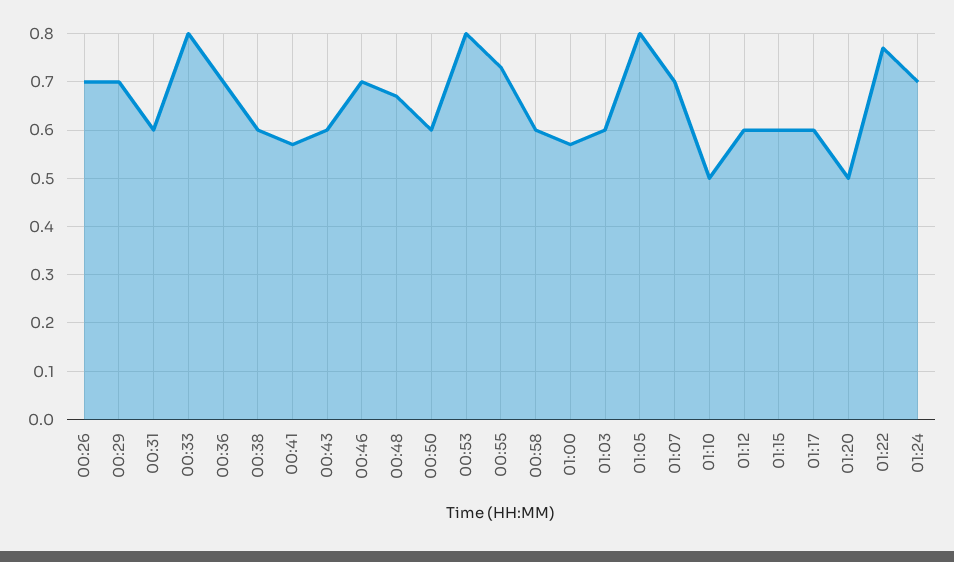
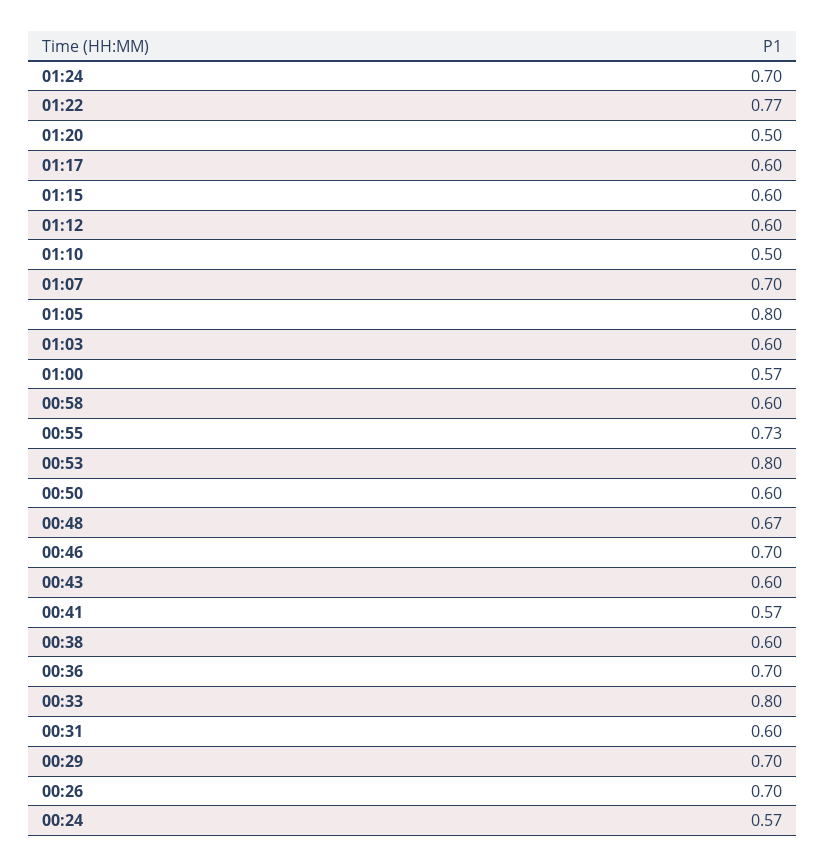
00:24: none -> 0.57

